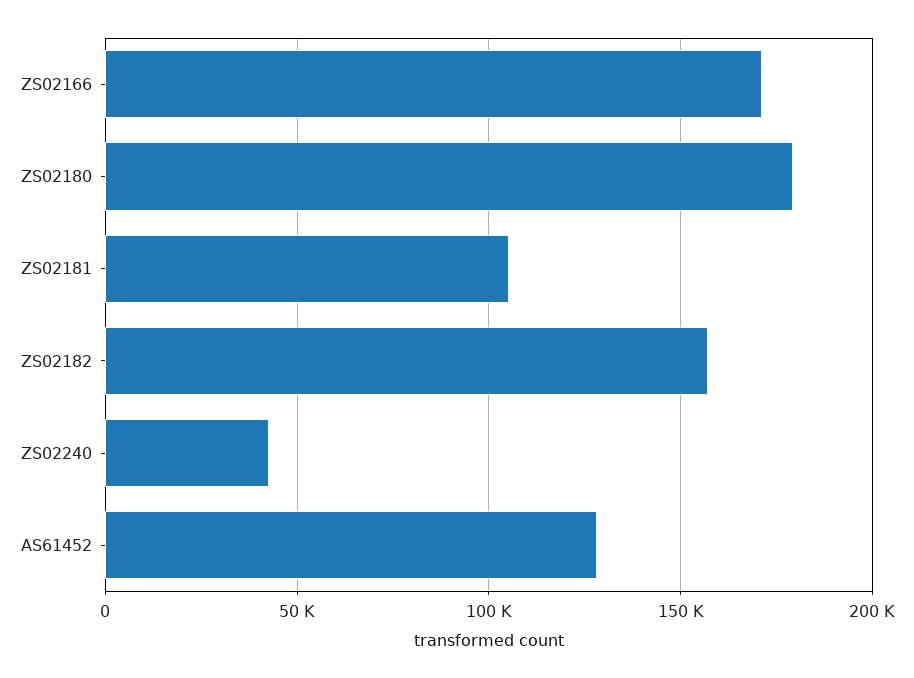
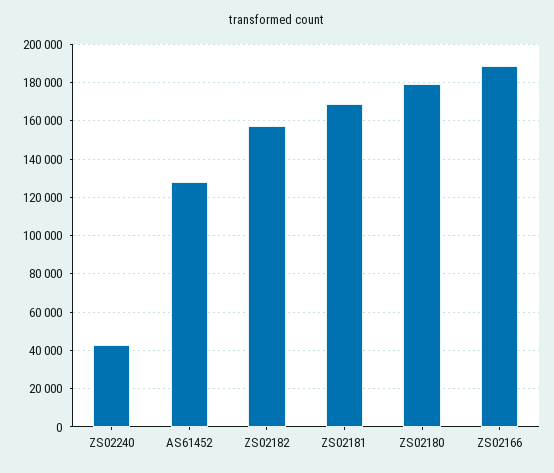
ZS02166: 170000 -> 190000
ZS02181: 105000 -> 170000

